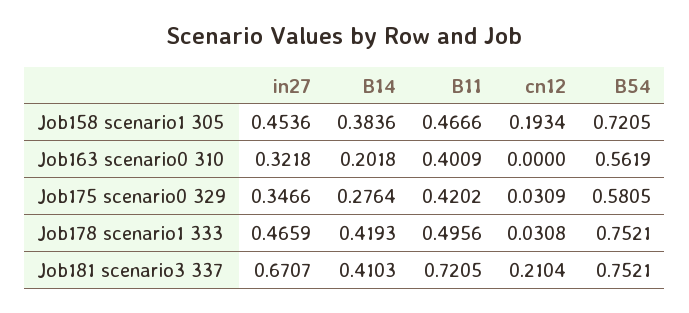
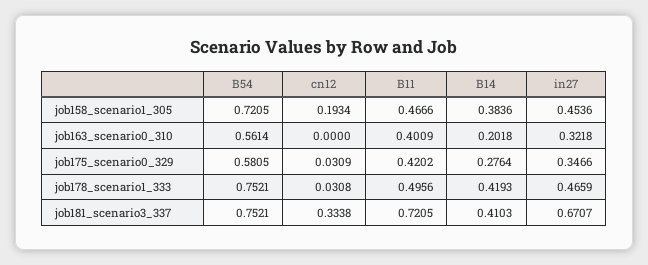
B54, Job163 scenario0 310: 0.5619 -> 0.5614
cn12, Job181 scenario3 337: 0.2104 -> 0.3338

